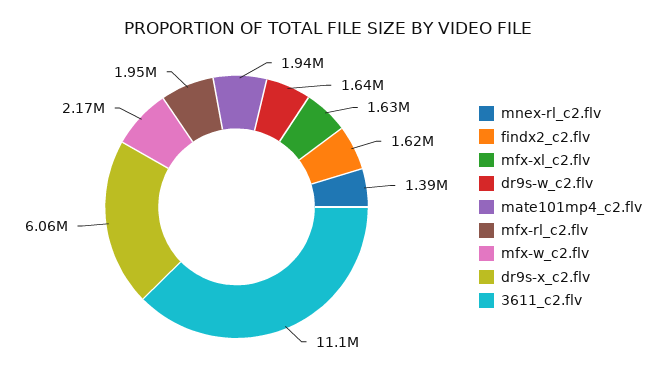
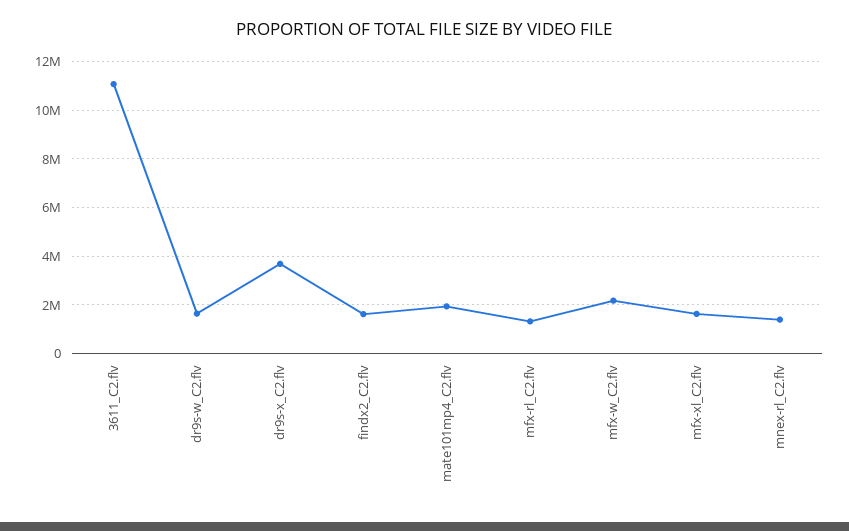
mfx-rl_c2.flv: 1950000 -> 1250000
dr9s-x_c2.flv: 6060000 -> 3750000

